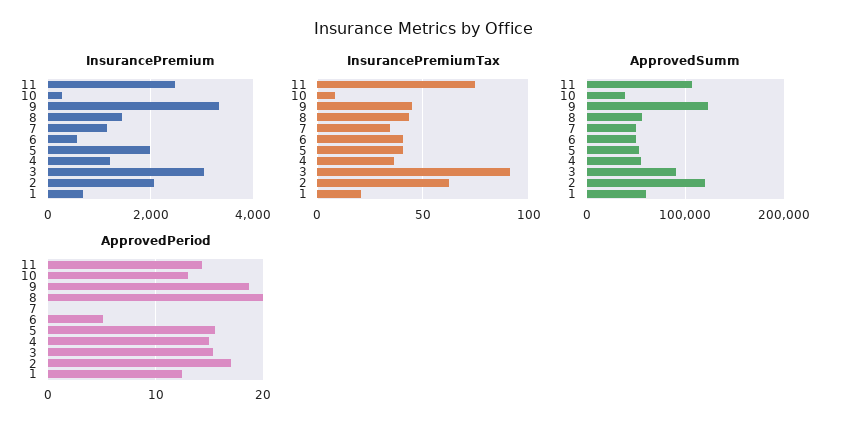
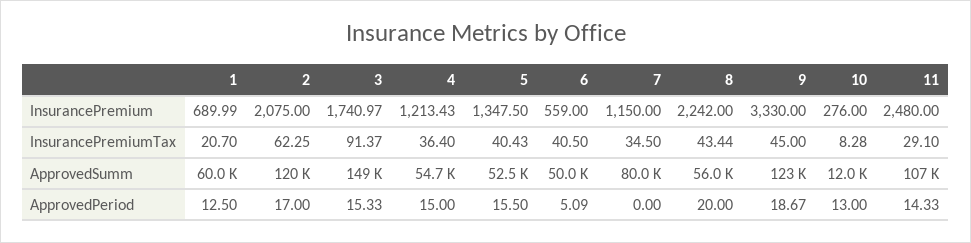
InsurancePremium, 8: 1400 -> 2242
InsurancePremium, 5: 2000 -> 1347.5
InsurancePremium, 3: 3000 -> 1740.97
InsurancePremiumTax, 11: 75 -> 29.1
ApprovedSumm, 10: 40000 -> 12000
ApprovedSumm, 7: 50000 -> 80000
ApprovedSumm, 3: 90000 -> 149000

